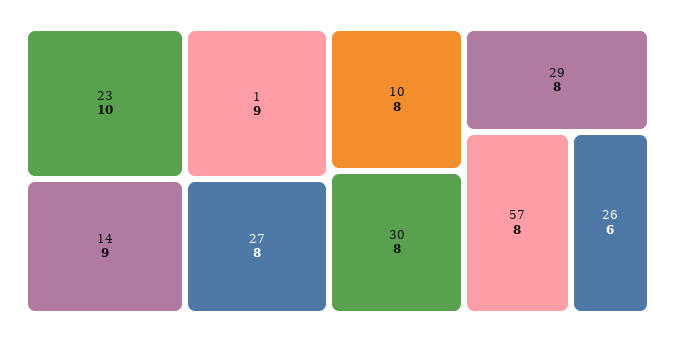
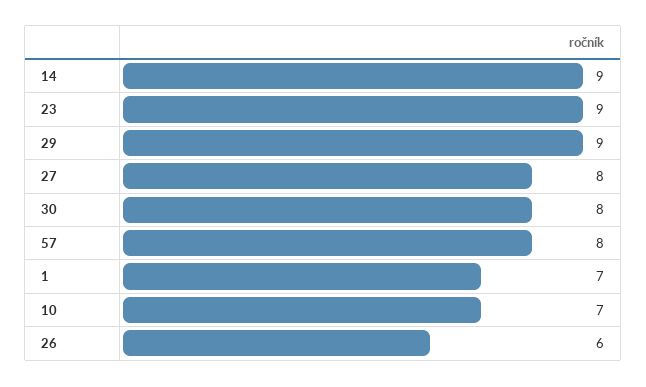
23: 10 -> 9
1: 9 -> 7
10: 8 -> 7
29: 8 -> 9

